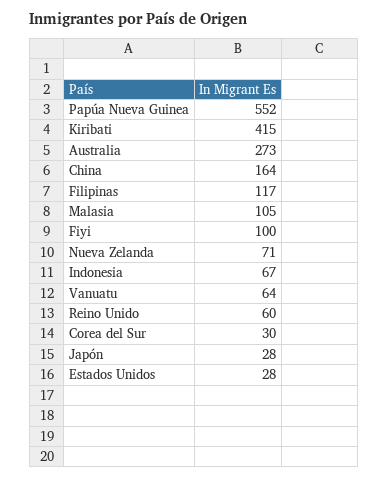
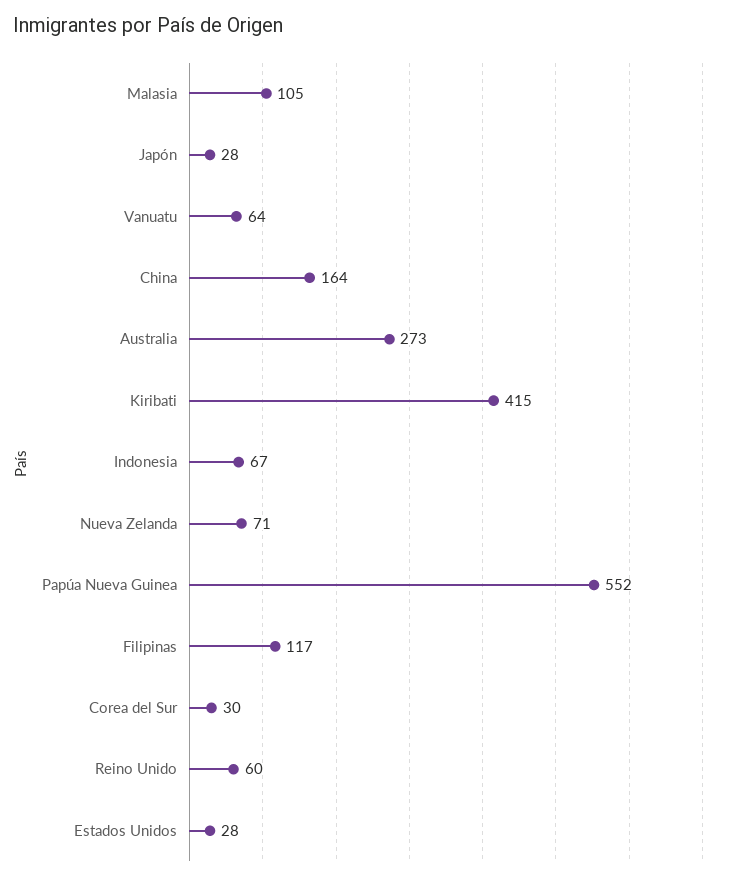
Fiyi: 100 -> none

